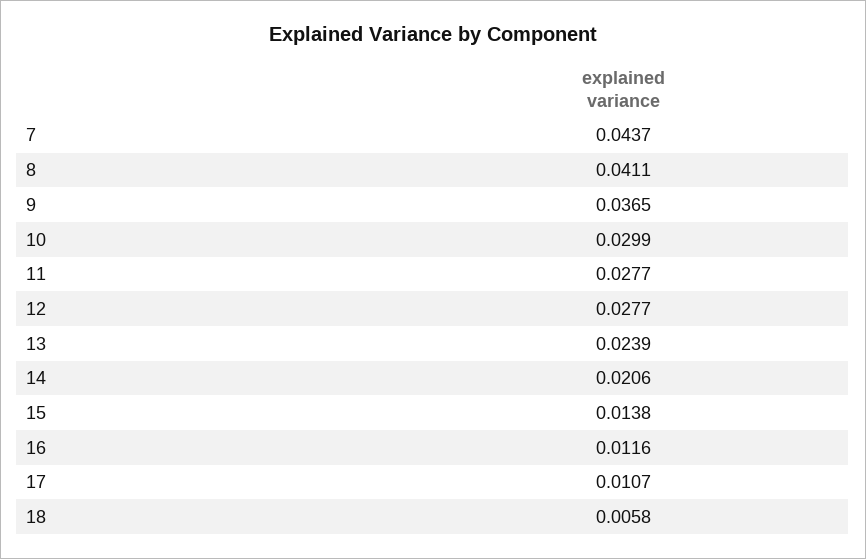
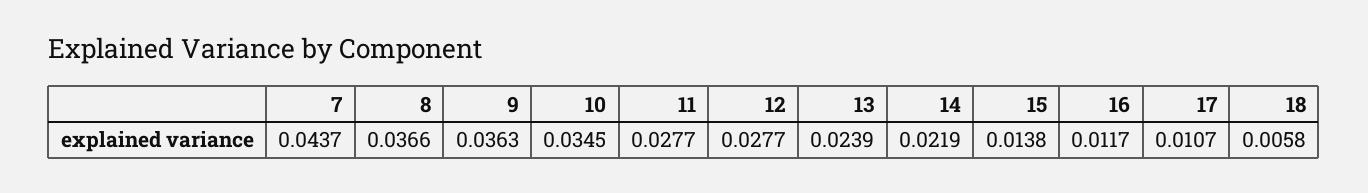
8: 0.0411 -> 0.0366
9: 0.0365 -> 0.0363
10: 0.0299 -> 0.0345
14: 0.0206 -> 0.0219
16: 0.0116 -> 0.0117

